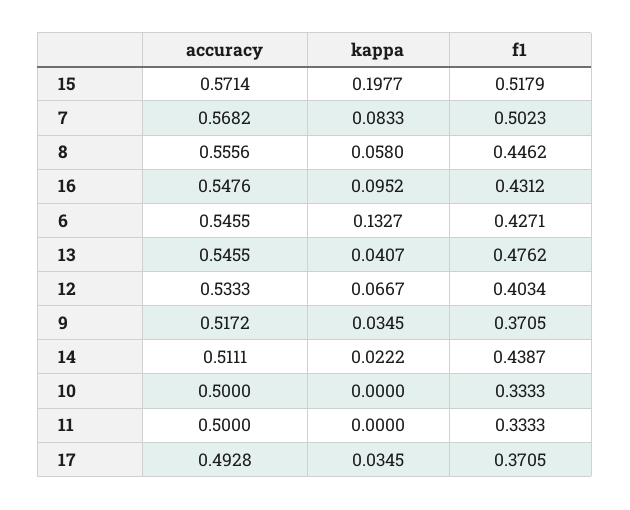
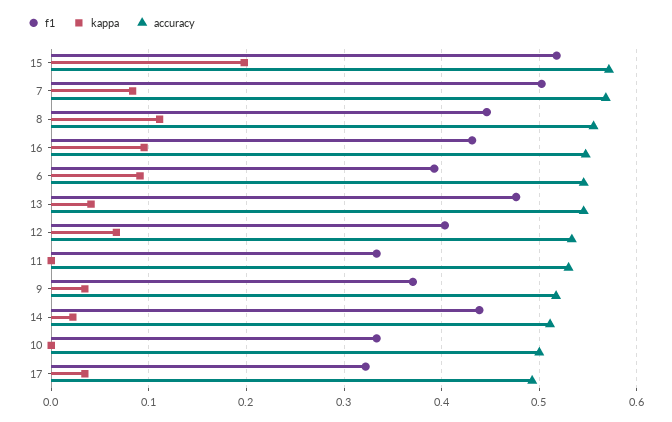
kappa, 8: 0.058 -> 0.11
kappa, 6: 0.1327 -> 0.09
f1, 6: 0.4271 -> 0.39
accuracy, 11: 0.5 -> 0.53
f1, 17: 0.3705 -> 0.32

